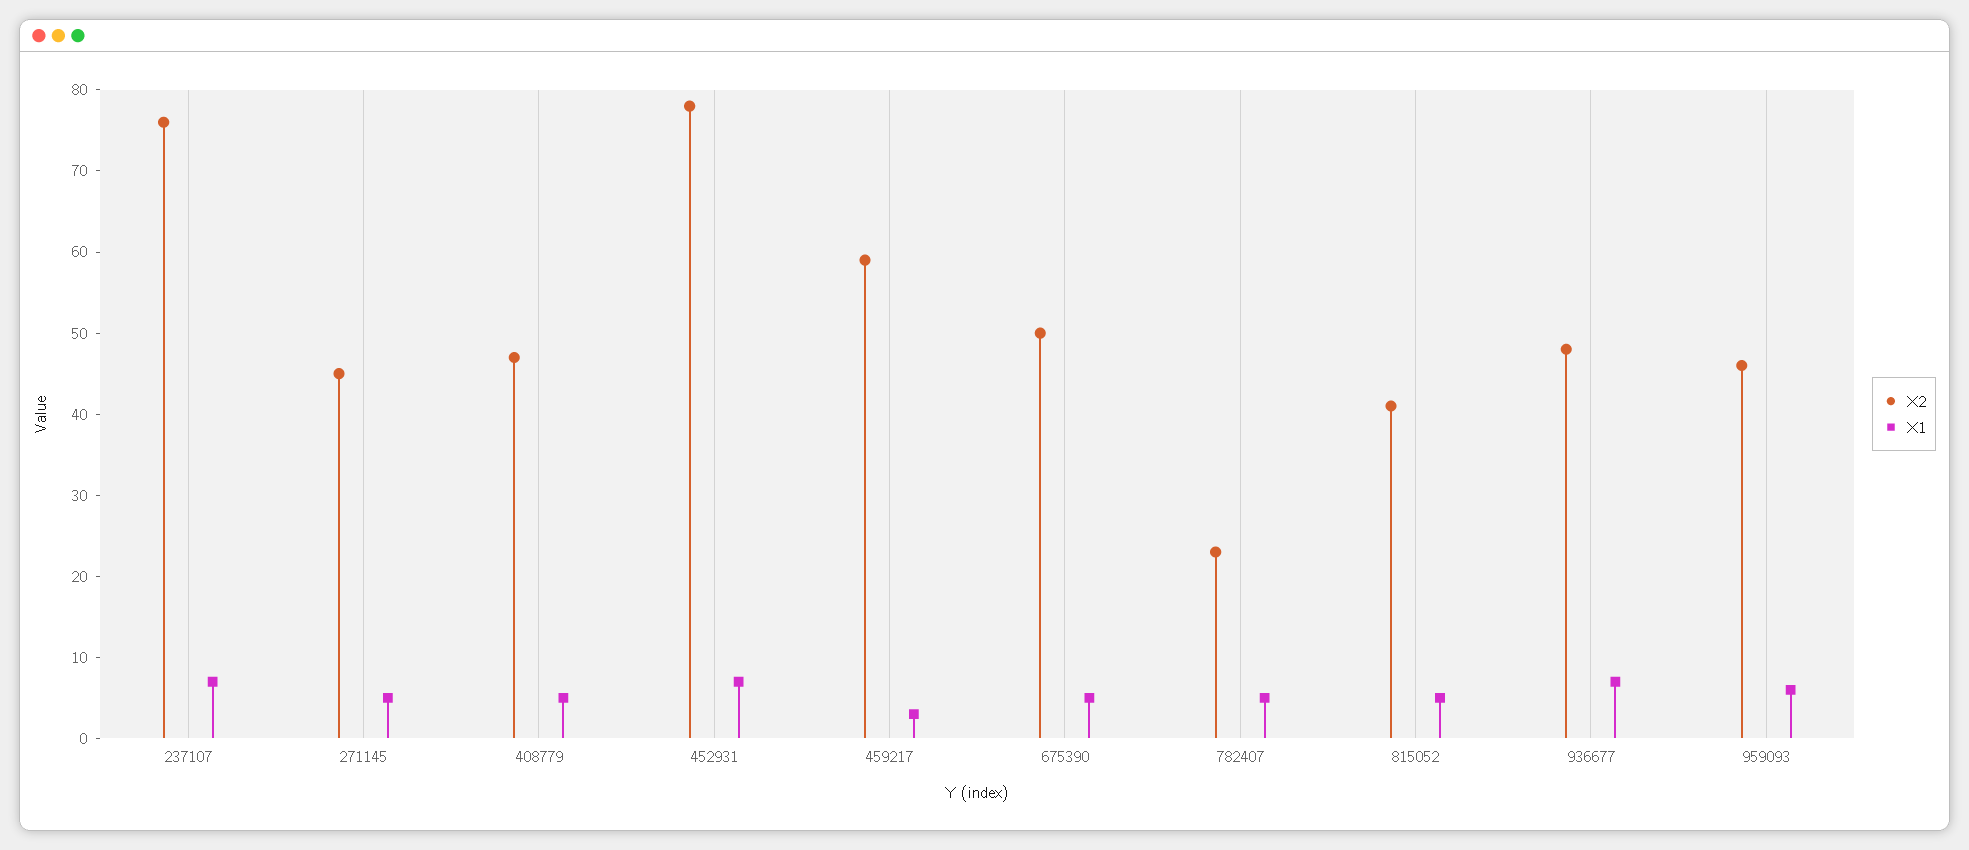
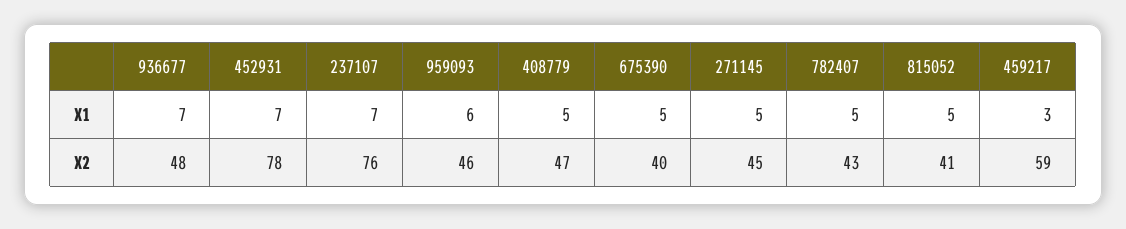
X2, 675390: 50 -> 40
X2, 782407: 23 -> 43

